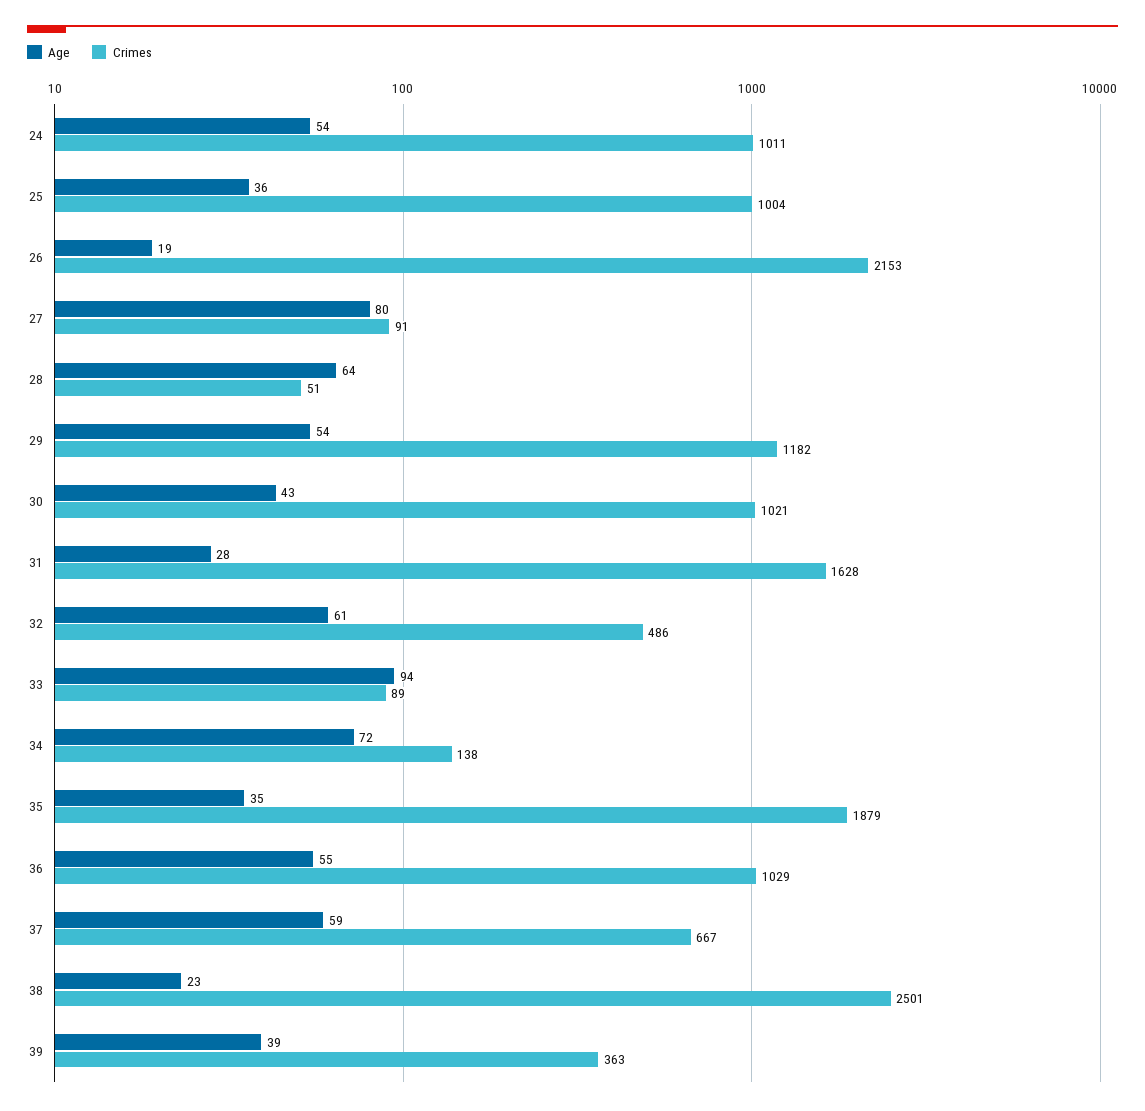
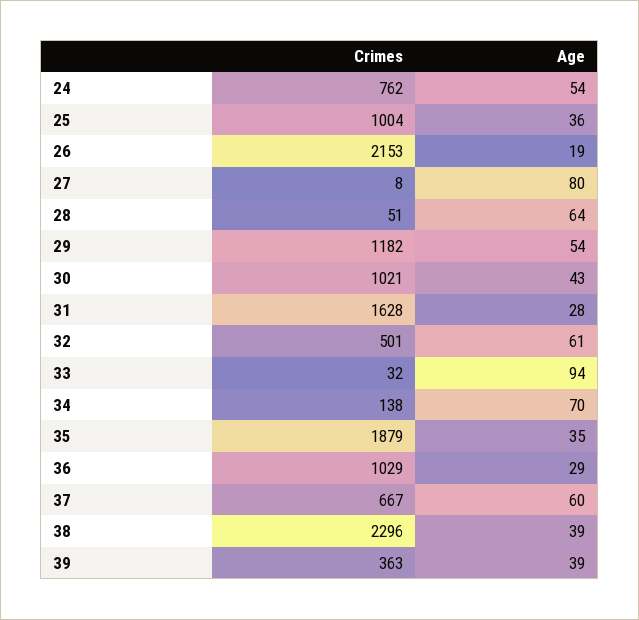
Crimes, 24: 1011 -> 762
Crimes, 27: 91 -> 8
Crimes, 32: 486 -> 501
Crimes, 33: 89 -> 32
Age, 34: 72 -> 70
Age, 36: 55 -> 29
Age, 37: 59 -> 60
Age, 38: 23 -> 39
Crimes, 38: 2501 -> 2296

